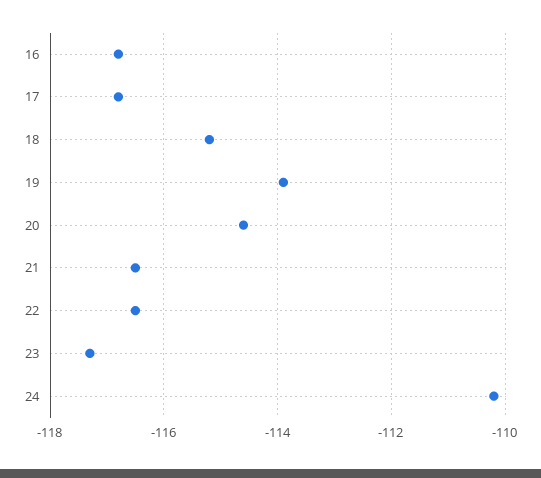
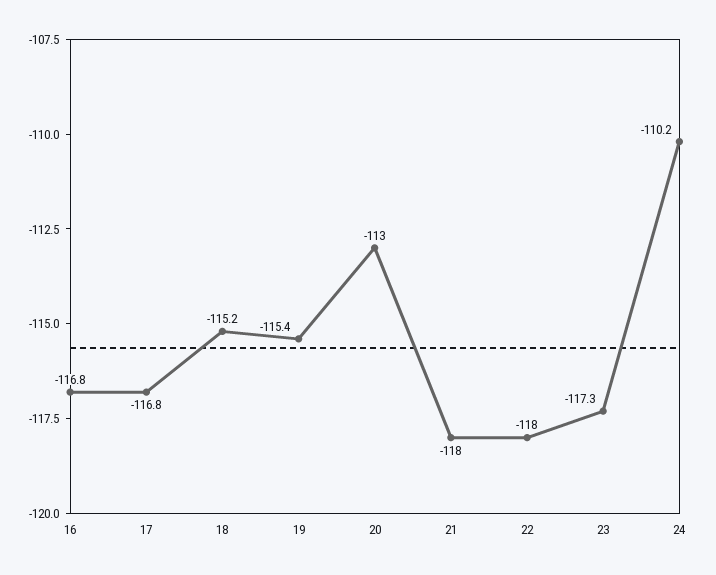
19: -114 -> -115.4
20: -114.5 -> -113
21: -116.5 -> -118
22: -116.5 -> -118

